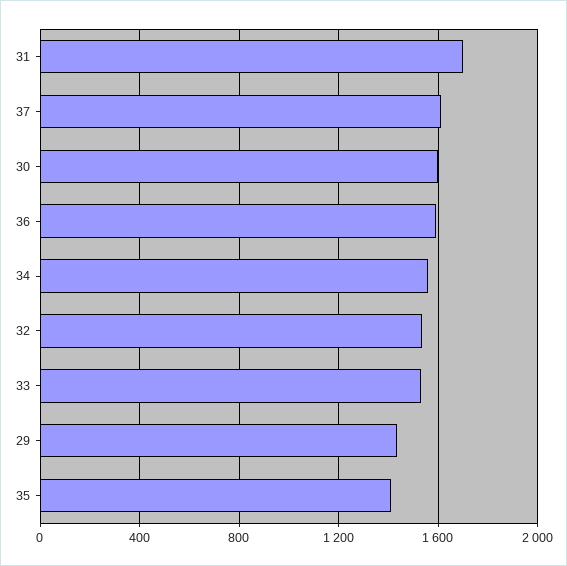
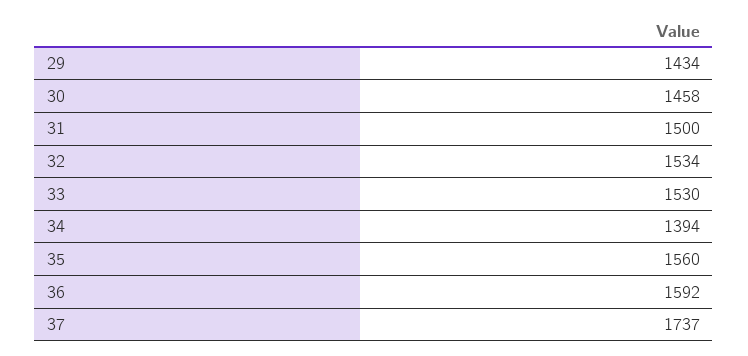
31: 1700 -> 1500
37: 1600 -> 1737
30: 1600 -> 1458
34: 1550 -> 1394
35: 1400 -> 1560

